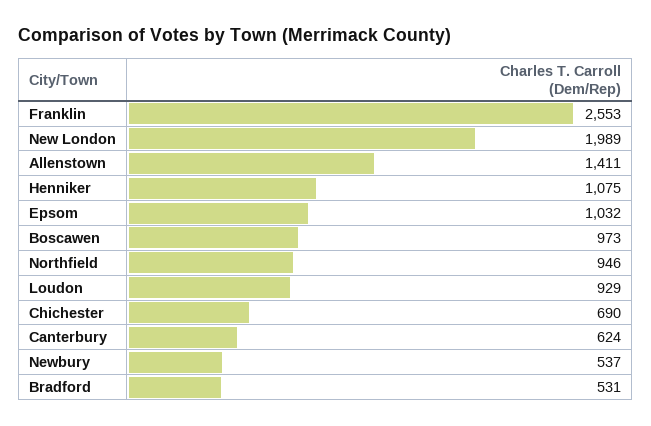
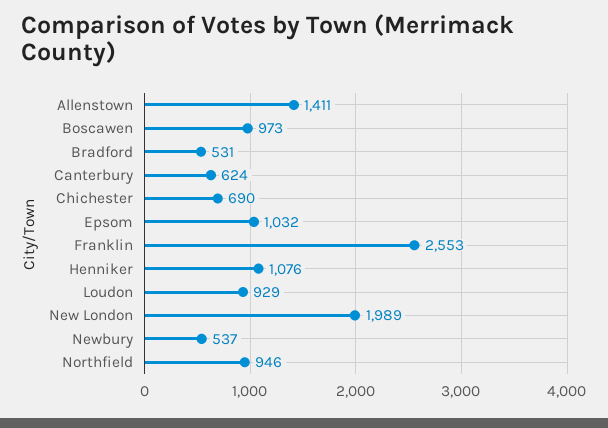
Henniker: 1075 -> 1076

